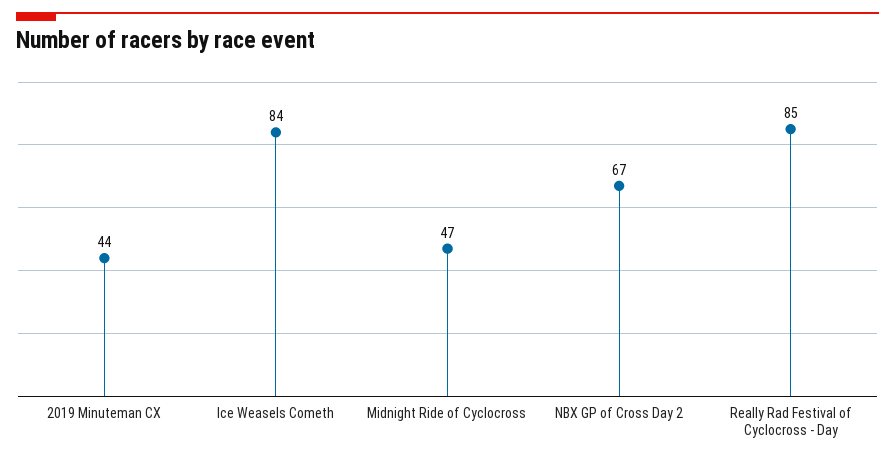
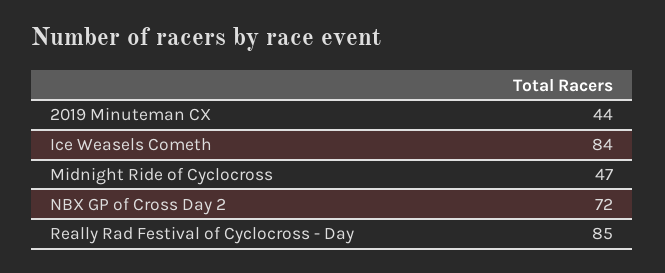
NBX GP of Cross Day 2: 67 -> 72

